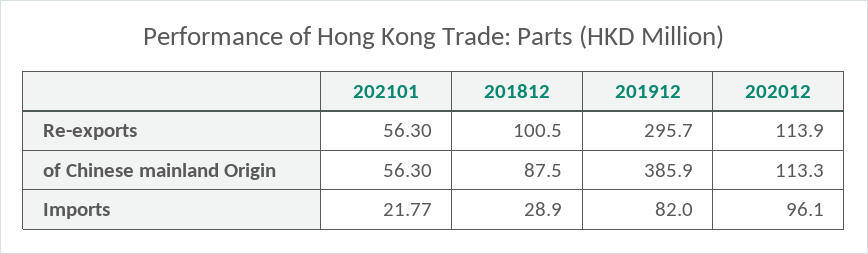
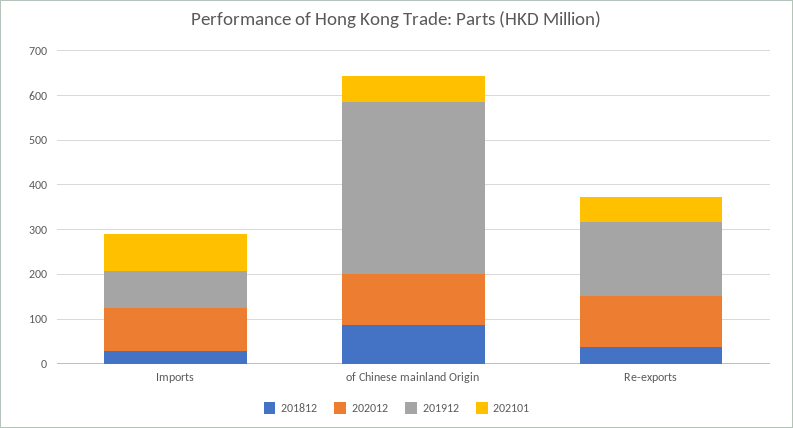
201812, Re-exports: 100.5 -> 40
201912, Re-exports: 295.7 -> 160
202101, Imports: 21.77 -> 80

